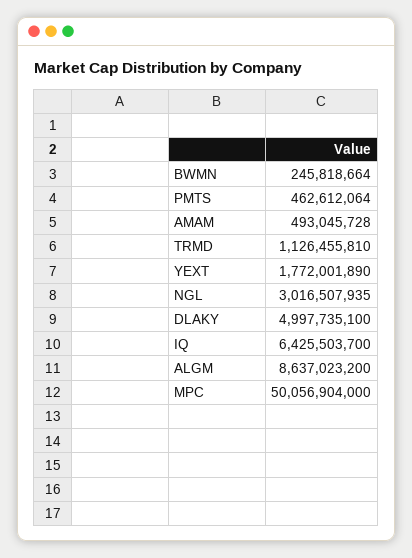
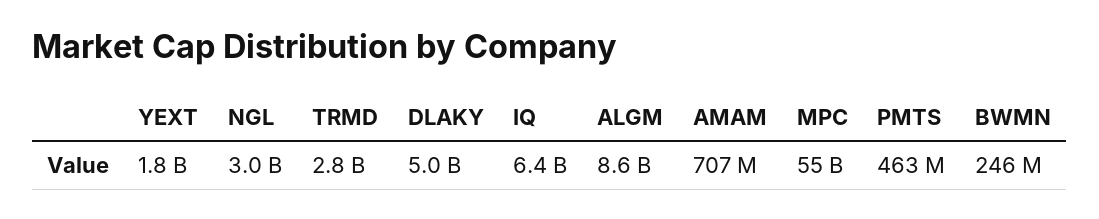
AMAM: 493045728 -> 707000000
TRMD: 1126455810 -> 2800000000
MPC: 50056904000 -> 55000000000

